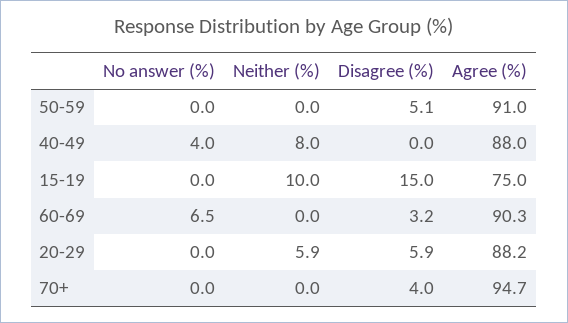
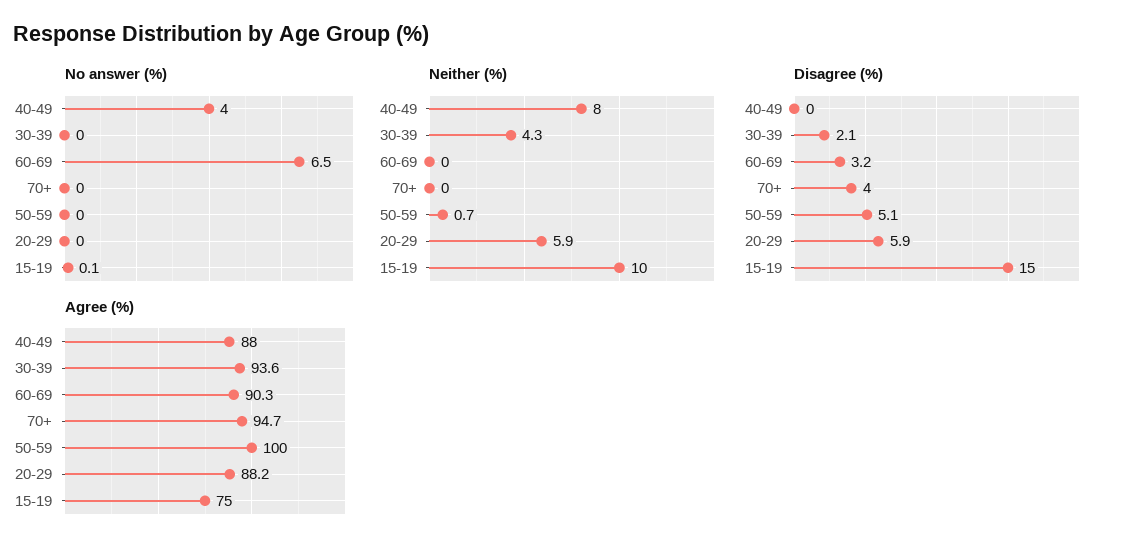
Neither (%), 50-59: 0 -> 0.7
Agree (%), 50-59: 91 -> 100
No answer (%), 15-19: 0 -> 0.1
No answer (%), 30-39: none -> 0
Neither (%), 30-39: none -> 4.3
Disagree (%), 30-39: none -> 2.1
Agree (%), 30-39: none -> 93.6

